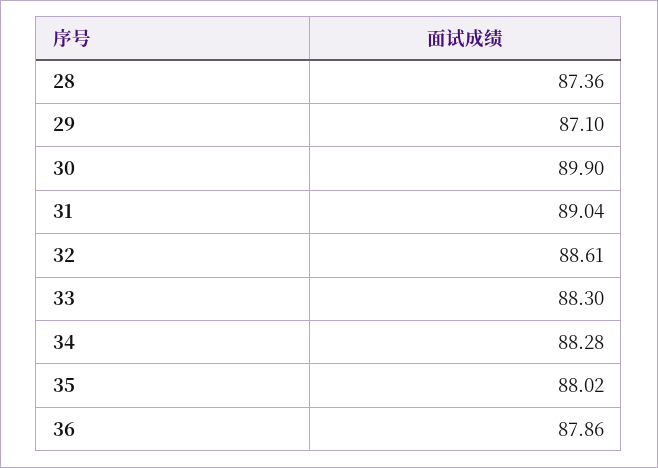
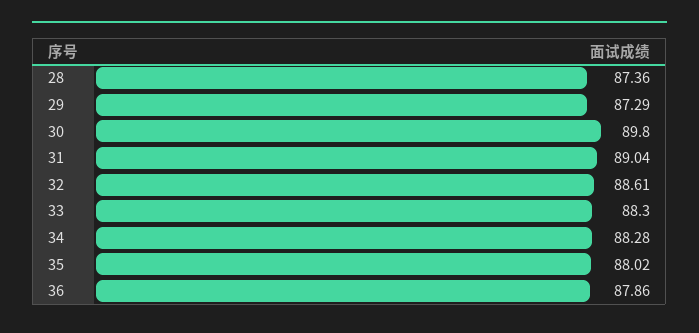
29: 87.1 -> 87.29
30: 89.9 -> 89.8

